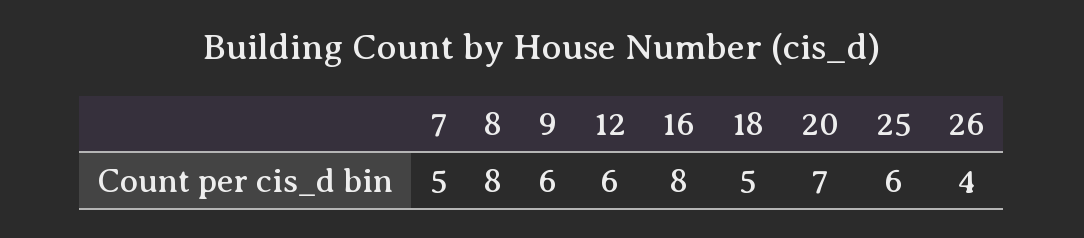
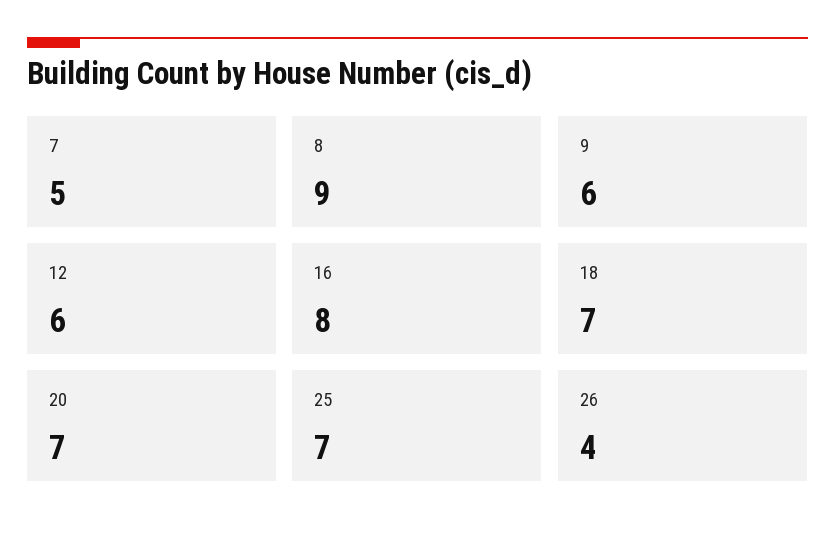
8: 8 -> 9
18: 5 -> 7
25: 6 -> 7

